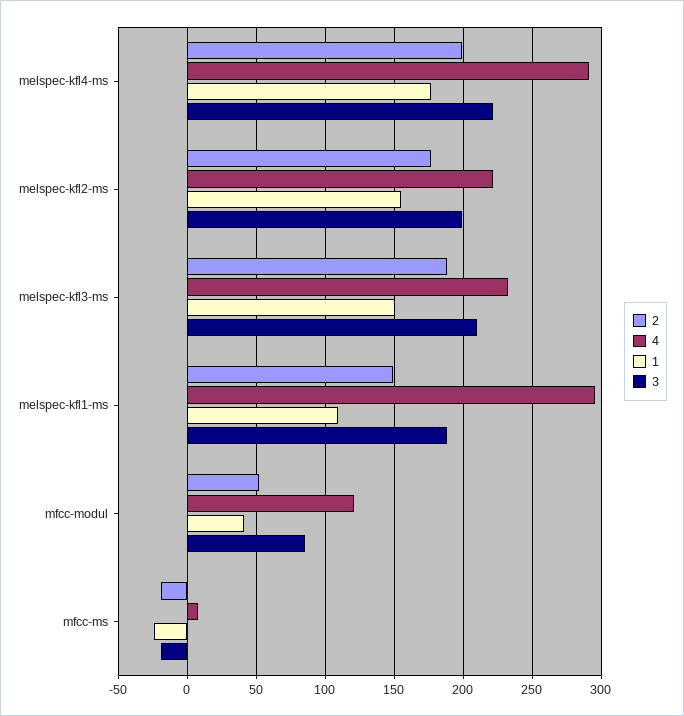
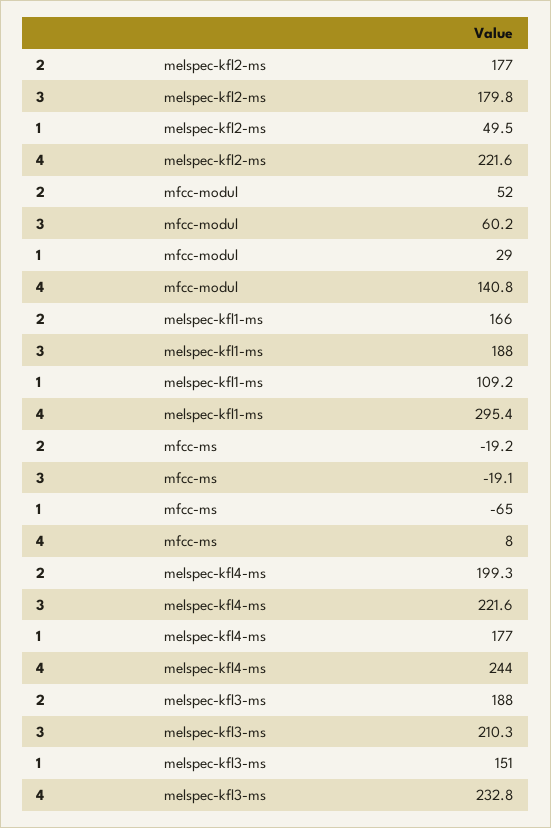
4, melspec-kfl4-ms: 290 -> 244
1, melspec-kfl2-ms: 155 -> 49.5
3, melspec-kfl2-ms: 200 -> 179.8
2, melspec-kfl1-ms: 150 -> 166
4, mfcc-modul: 120 -> 140.8
1, mfcc-modul: 40 -> 29
3, mfcc-modul: 85 -> 60.2
1, mfcc-ms: -25 -> -65

